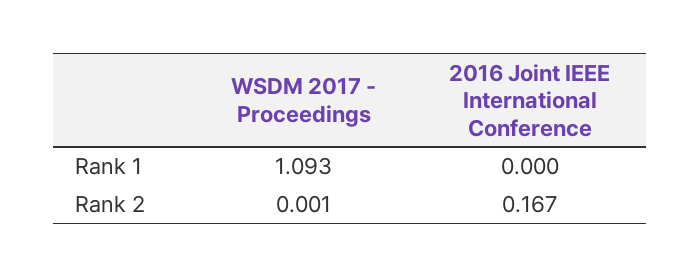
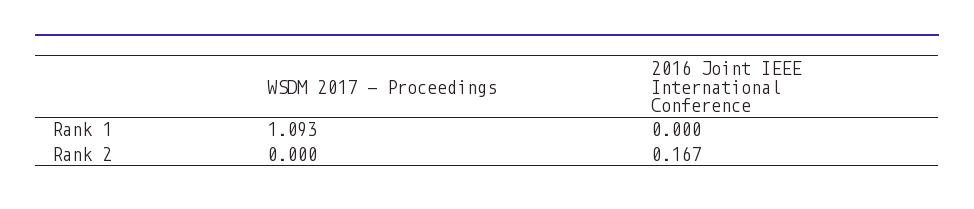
WSDM 2017 - Proceedings, Rank 2: 0.001 -> 0

